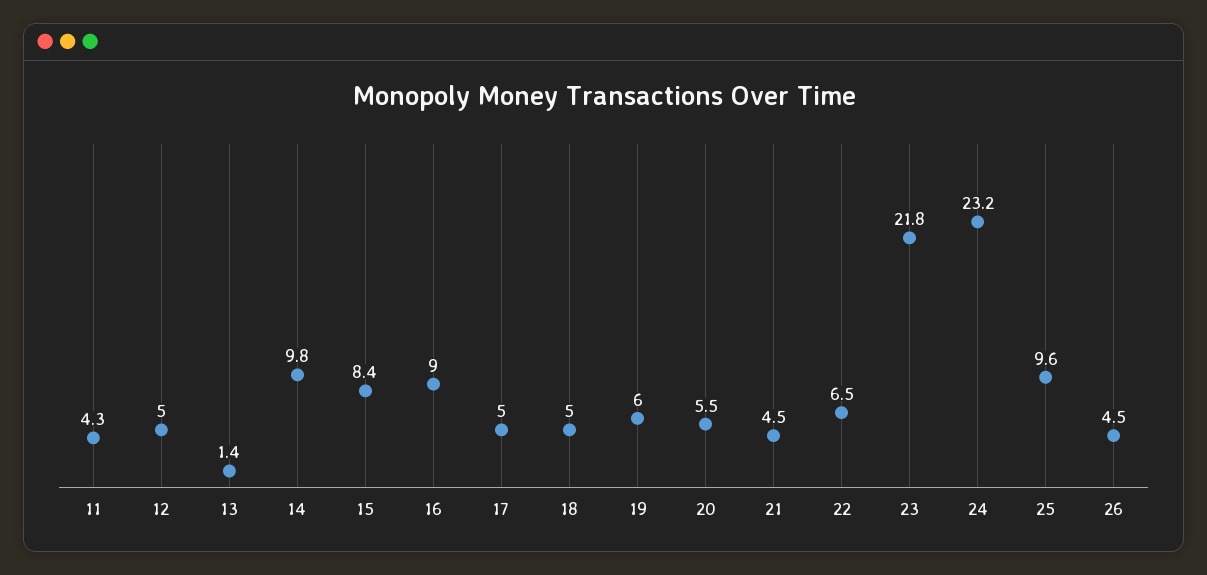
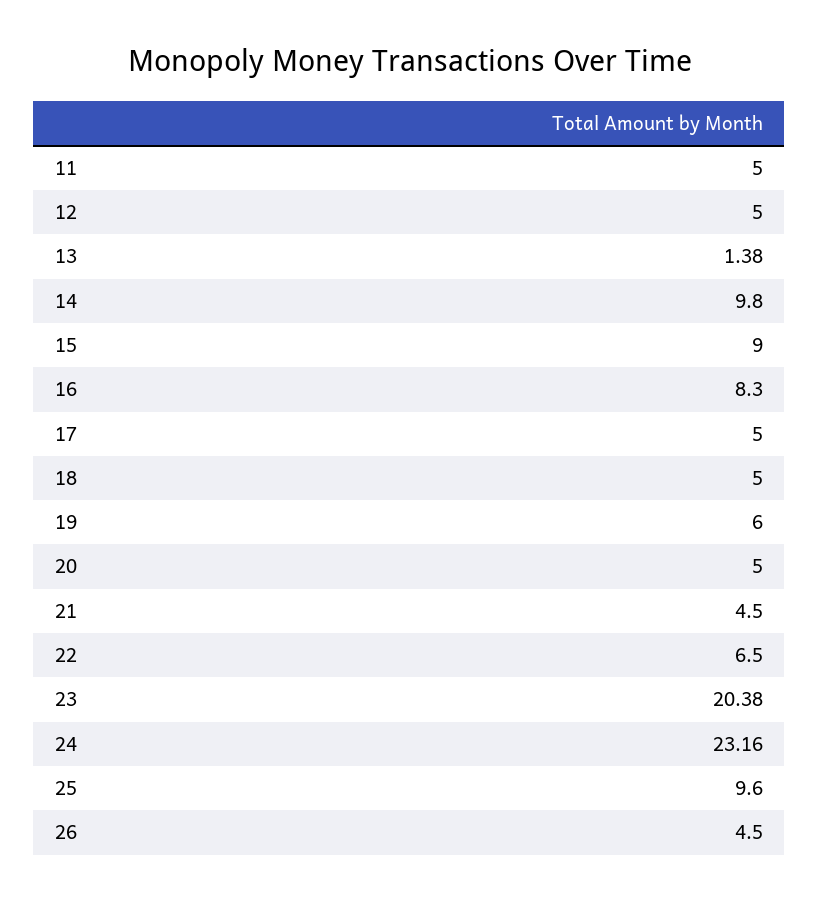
11: 4.3 -> 5
15: 8.4 -> 9
16: 9 -> 8.3
20: 5.5 -> 5
23: 21.8 -> 20.38

